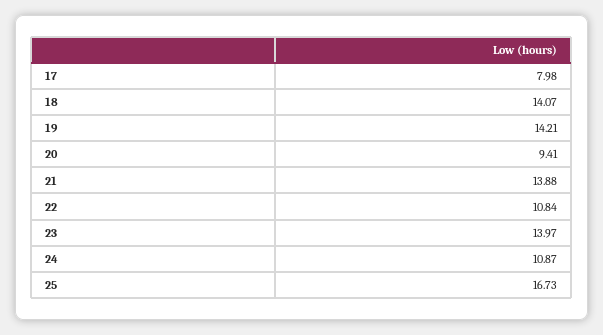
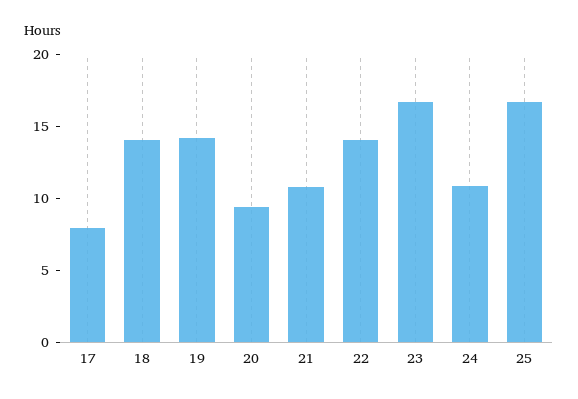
21: 13.88 -> 11
22: 10.84 -> 14
23: 13.97 -> 17

